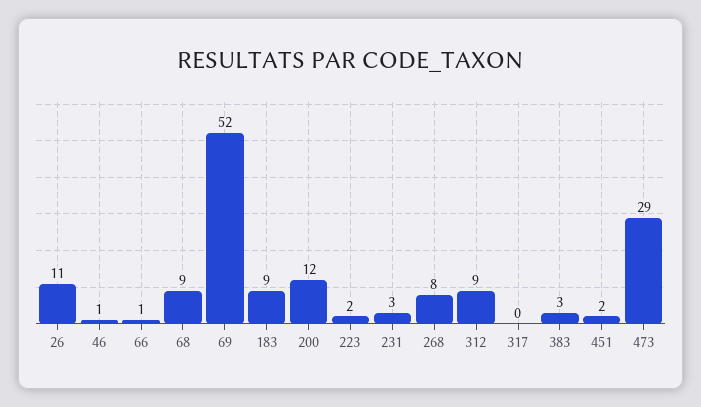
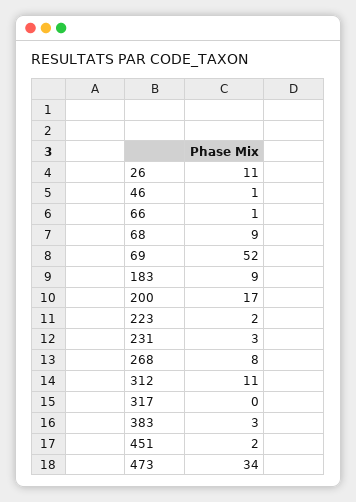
200: 12 -> 17
312: 9 -> 11
473: 29 -> 34

